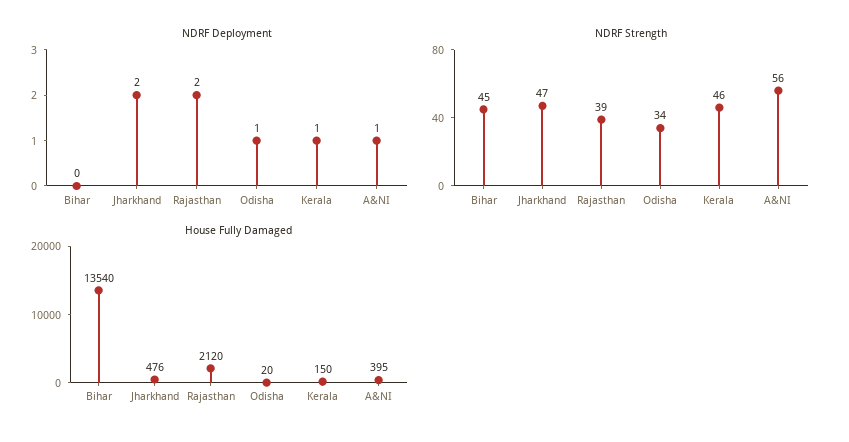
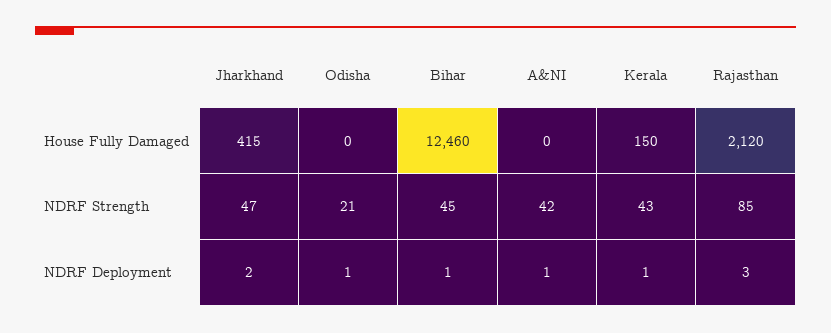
NDRF Deployment, Bihar: 0 -> 1
NDRF Deployment, Rajasthan: 2 -> 3
NDRF Strength, Rajasthan: 39 -> 85
NDRF Strength, Odisha: 34 -> 21
NDRF Strength, Kerala: 46 -> 43
NDRF Strength, A&NI: 56 -> 42
House Fully Damaged, Bihar: 13540 -> 12460
House Fully Damaged, Jharkhand: 476 -> 415
House Fully Damaged, Odisha: 20 -> 0
House Fully Damaged, A&NI: 395 -> 0

